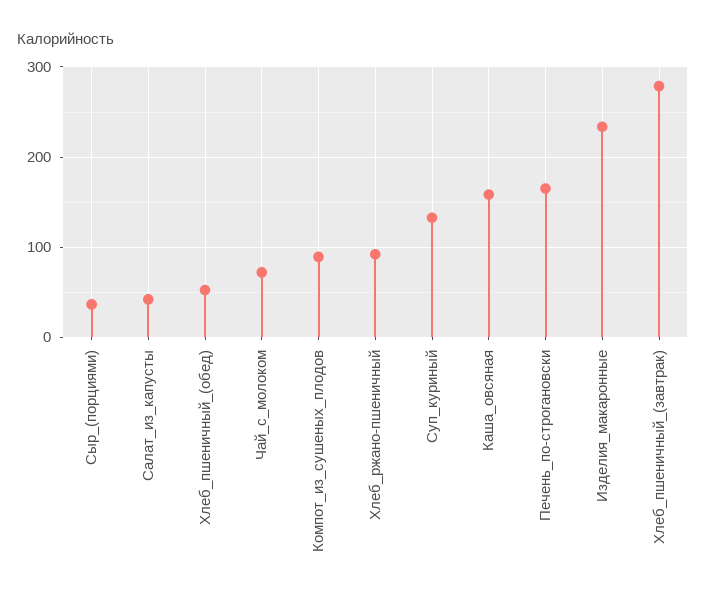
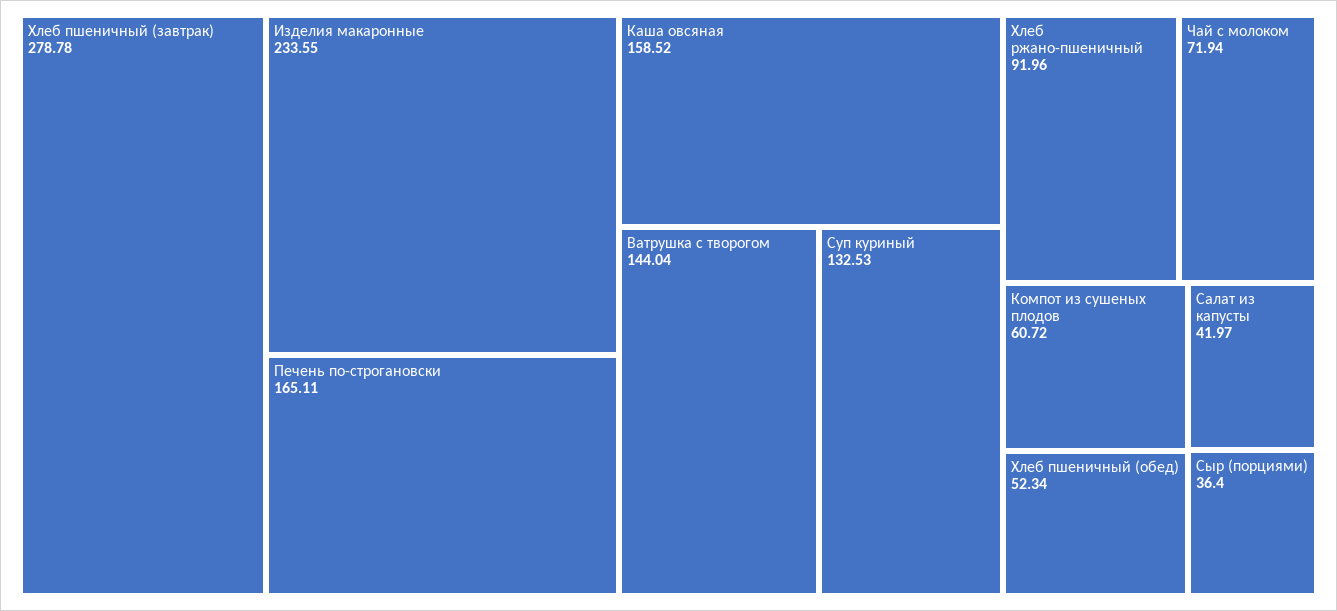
Компот_из_сушеных_плодов: 90 -> 60.72
Ватрушка с творогом: none -> 144.04

